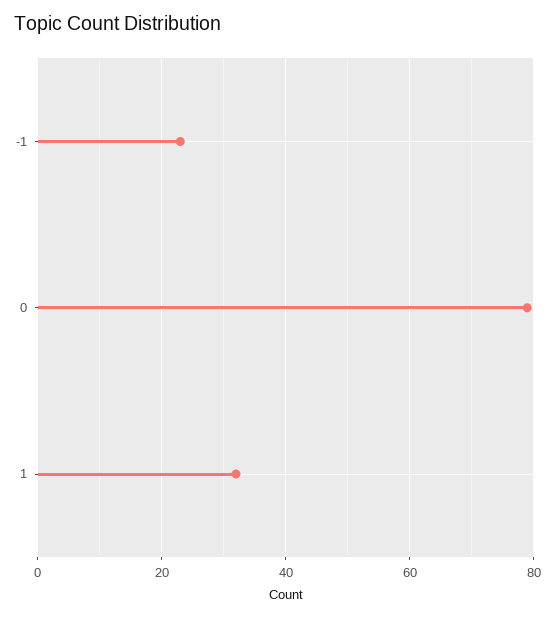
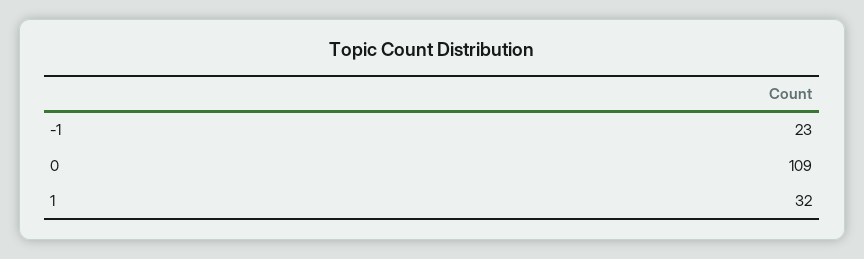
0: 80 -> 109

